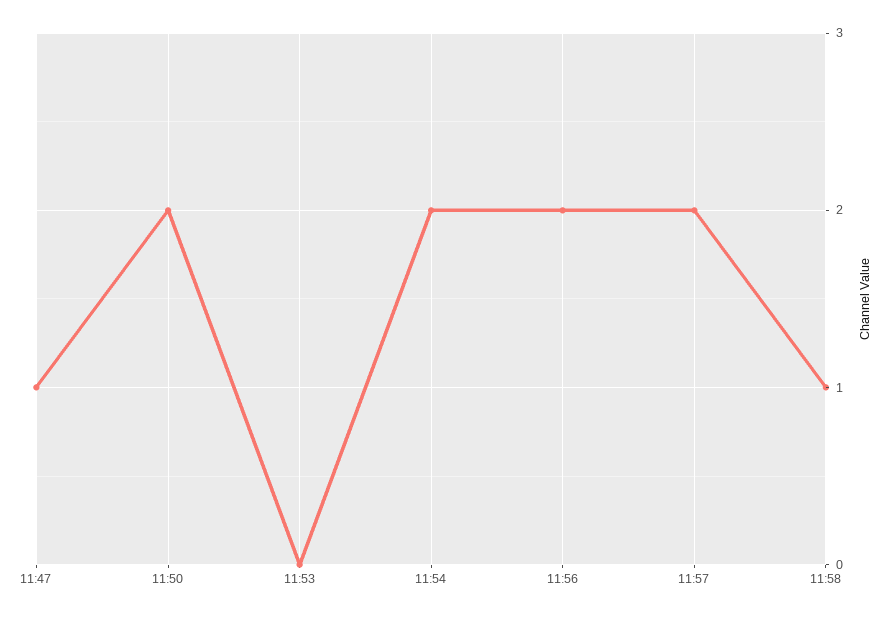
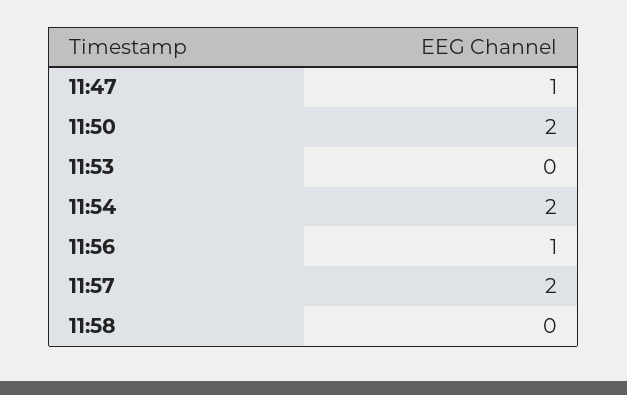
11:56: 2 -> 1
11:58: 1 -> 0

